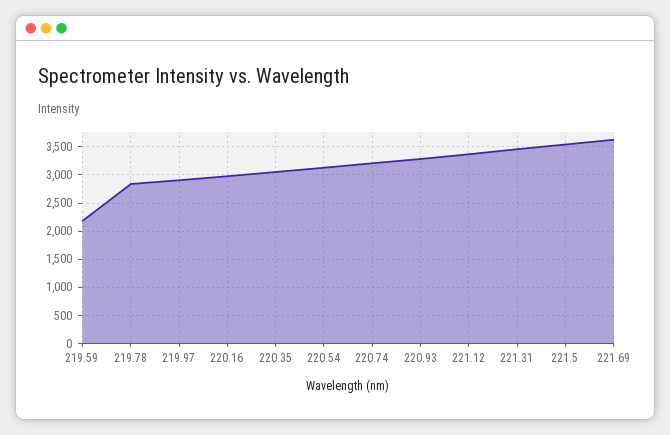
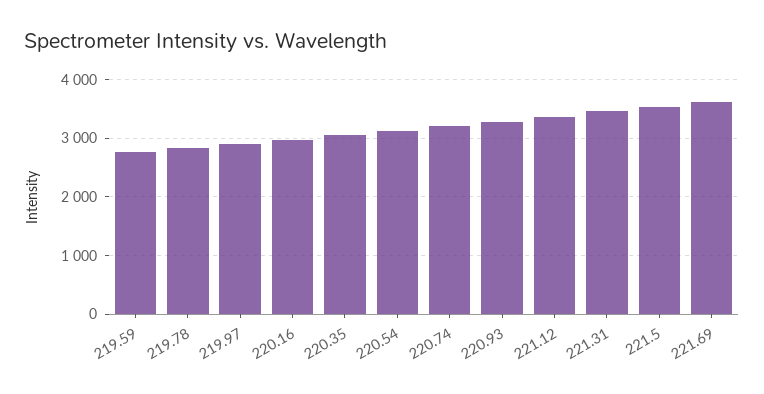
219.59: 2250 -> 2800

